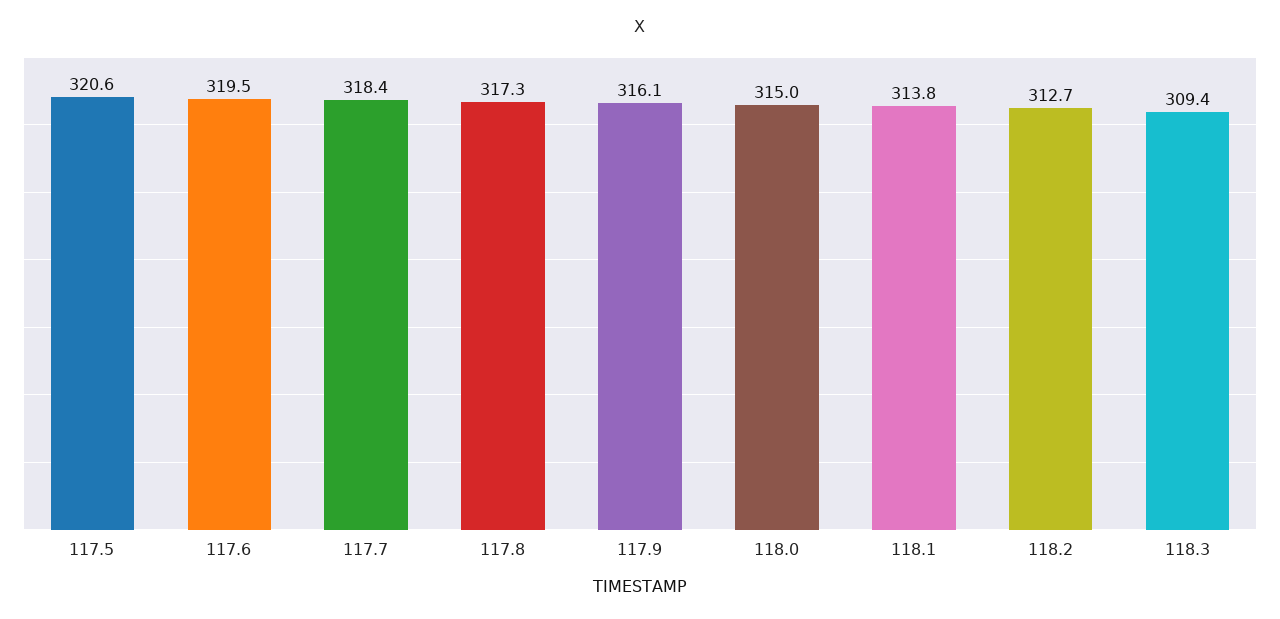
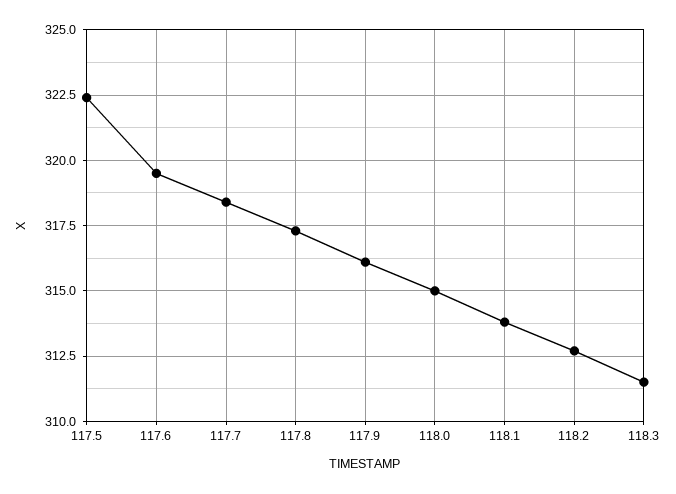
117.5: 320.6 -> 322.5
118.3: 309.4 -> 311.5

